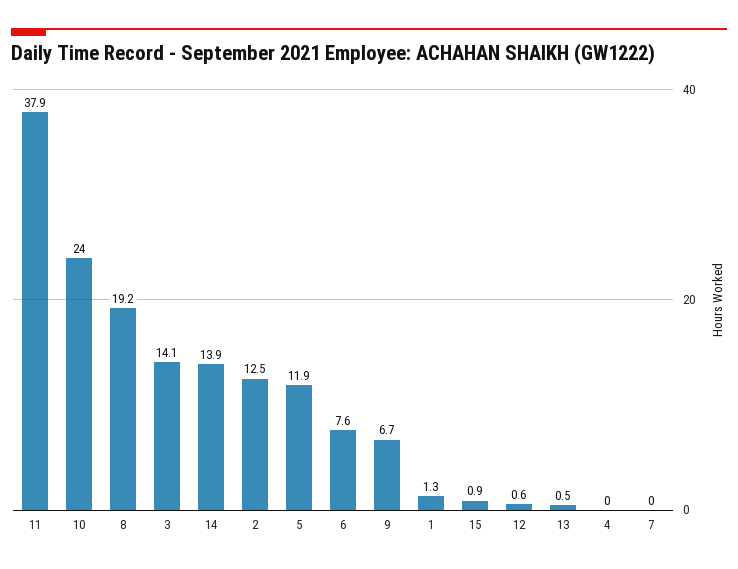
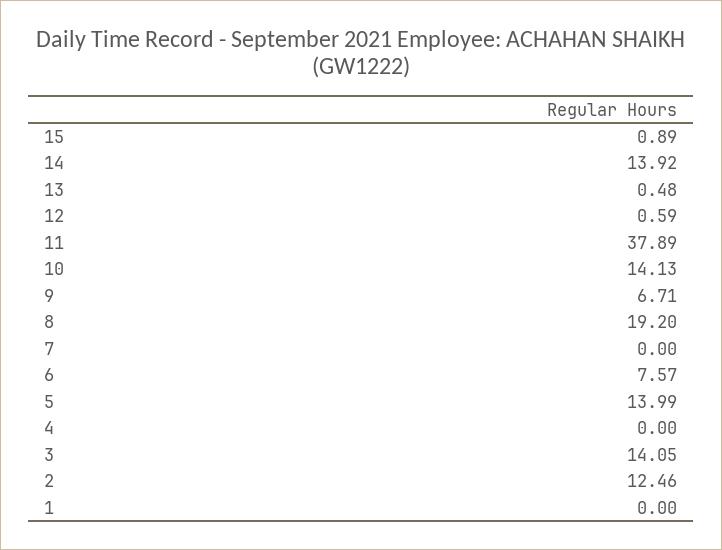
10: 24 -> 14.13
5: 11.9 -> 13.99
1: 1.3 -> 0

